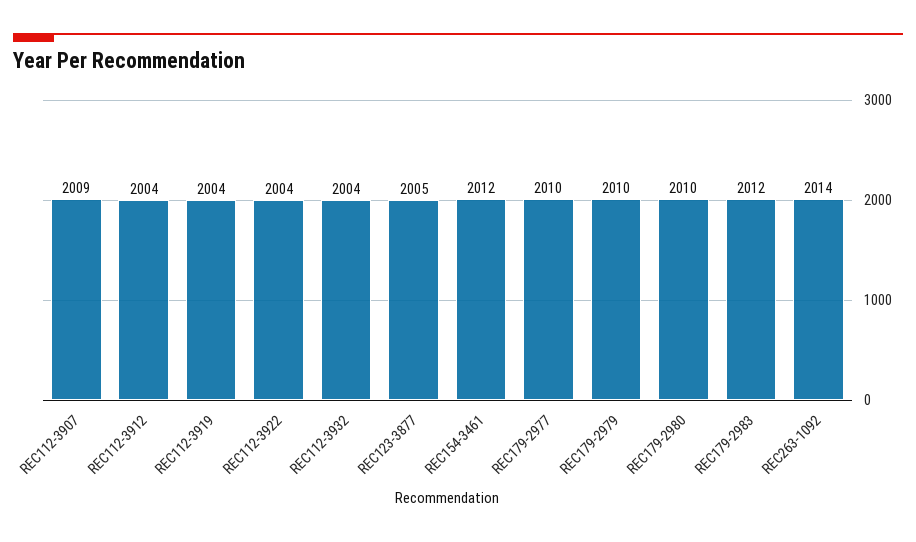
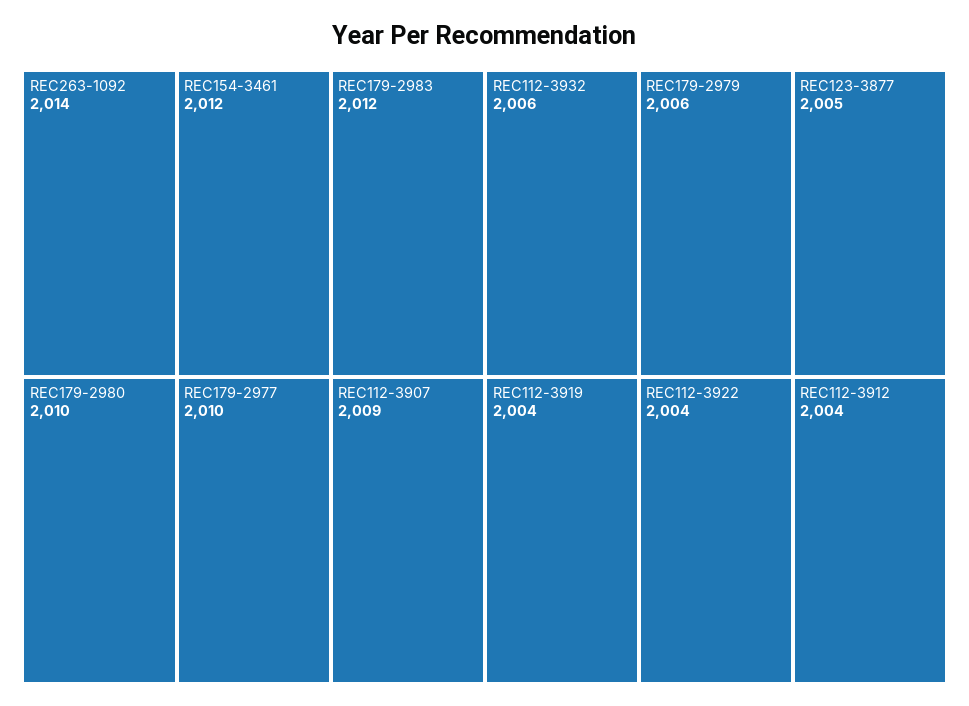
REC112-3932: 2004 -> 2006
REC179-2979: 2010 -> 2006

